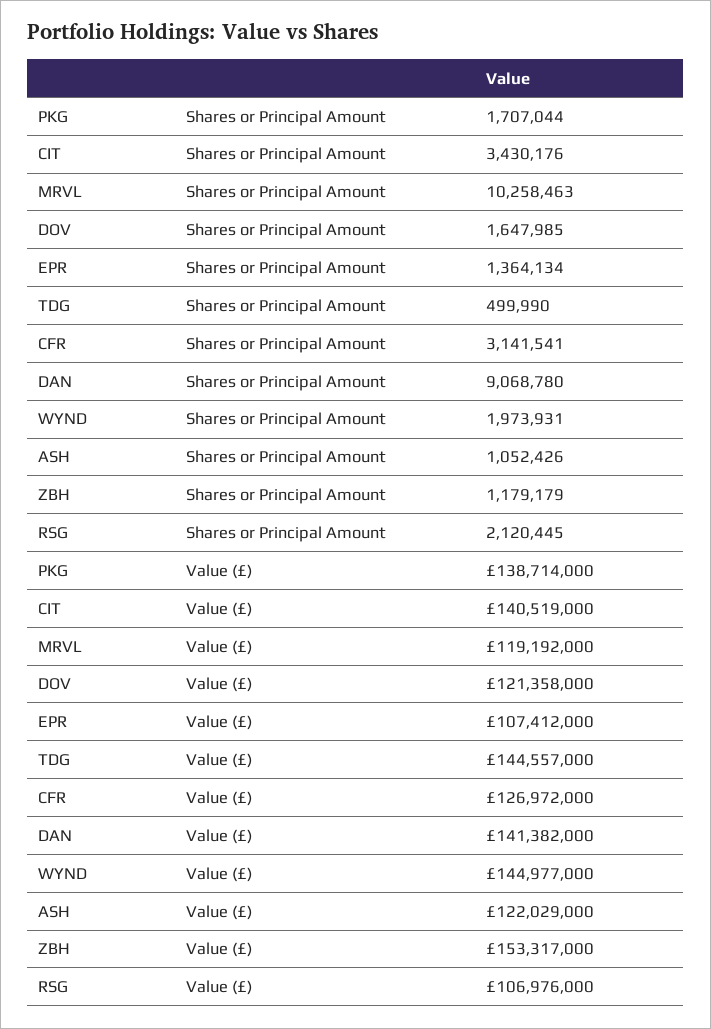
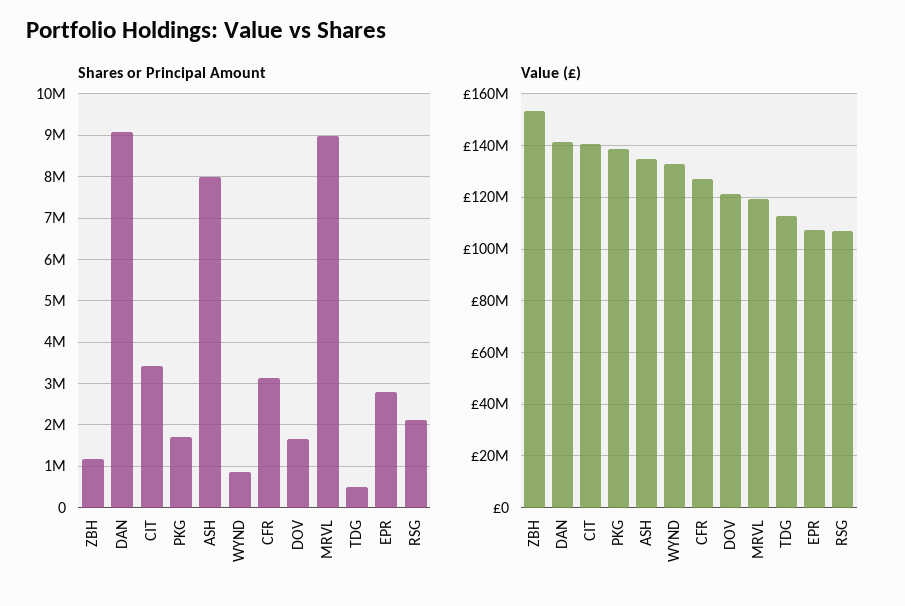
Shares or Principal Amount, MRVL: 10258463 -> 9000000
Shares or Principal Amount, EPR: 1364134 -> 2800000
Shares or Principal Amount, WYND: 1973931 -> 800000
Shares or Principal Amount, ASH: 1052426 -> 8000000
Value (£), TDG: 144557000 -> 112500000
Value (£), WYND: 144977000 -> 132500000
Value (£), ASH: 122029000 -> 135000000

